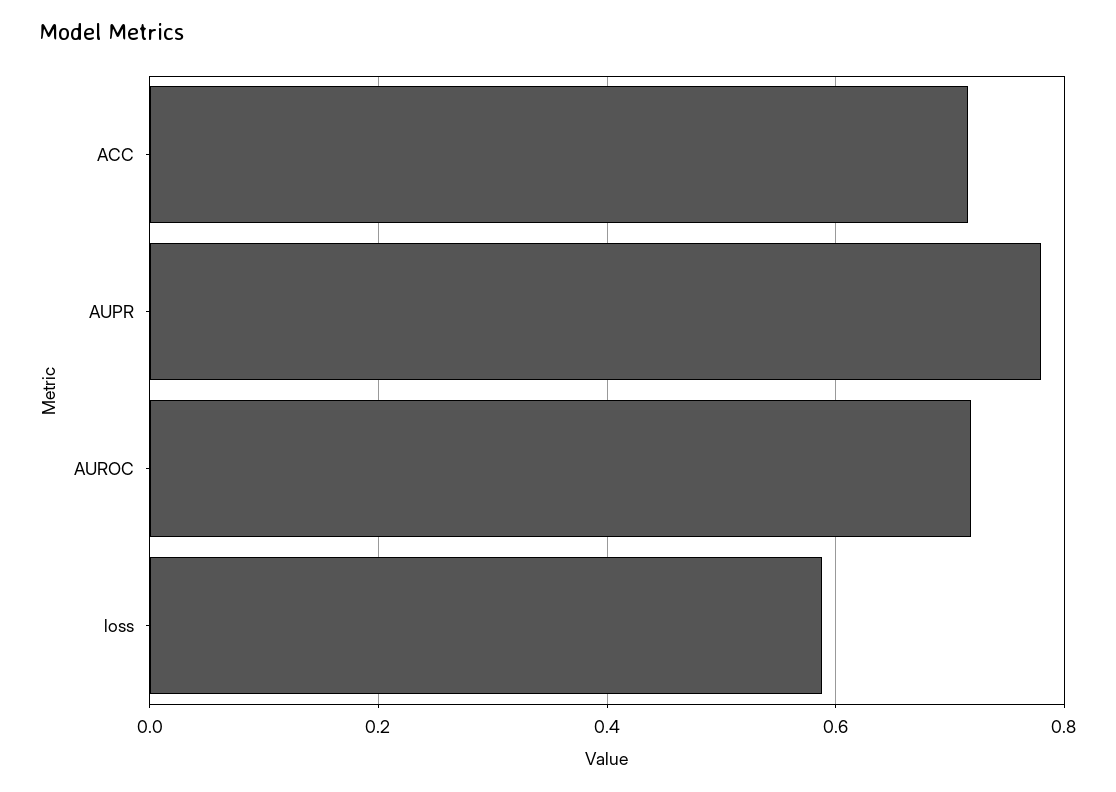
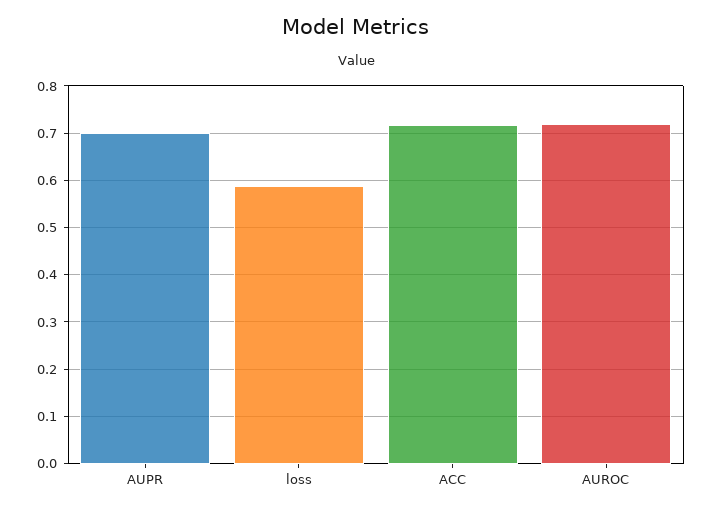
AUPR: 0.78 -> 0.7

